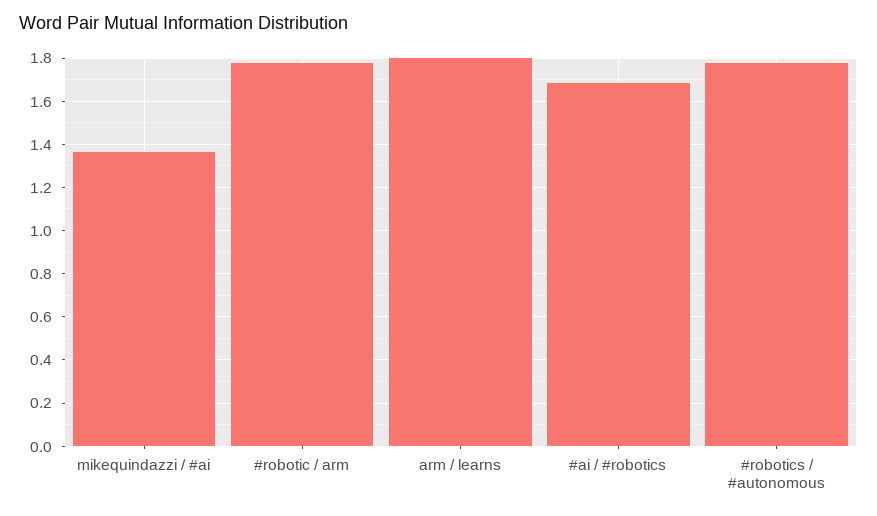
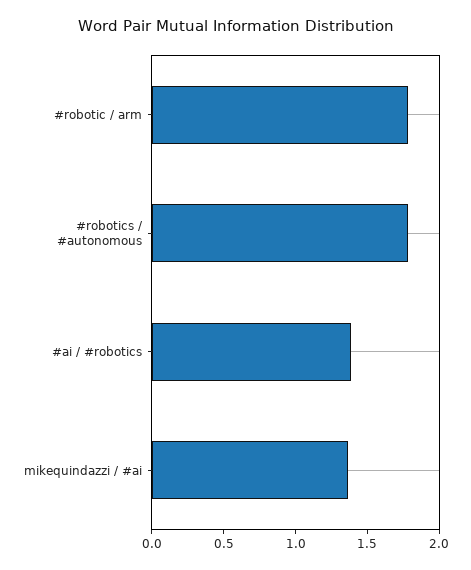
arm / learns: 1.8 -> none
#ai / #robotics: 1.7 -> 1.4

